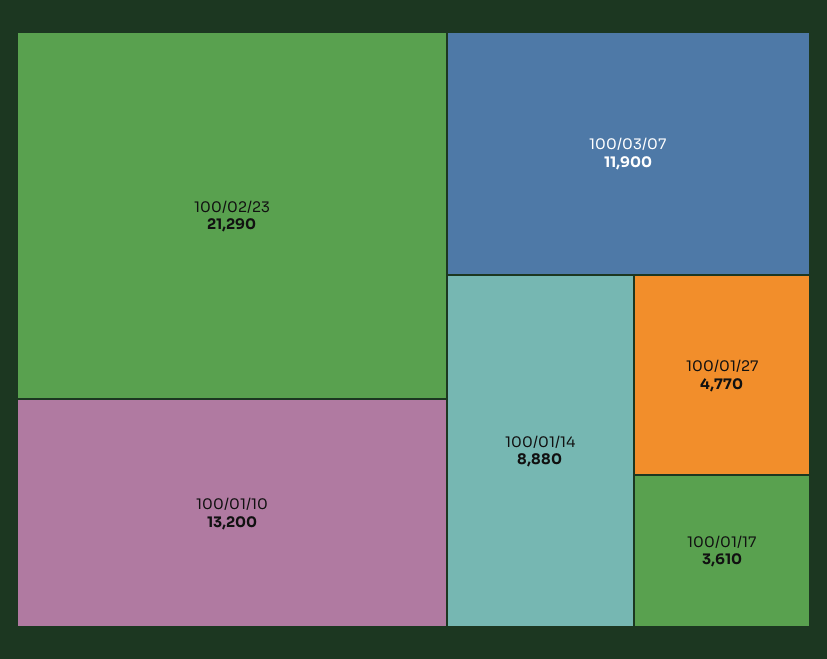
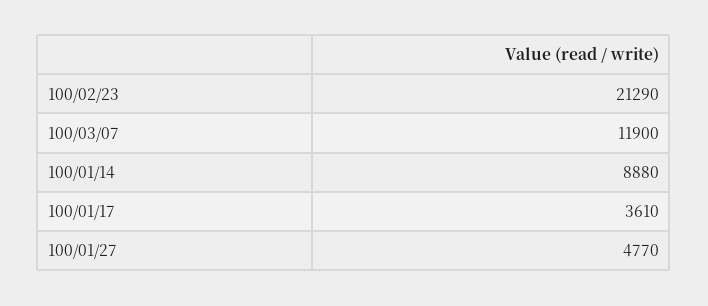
100/01/10: 13200 -> none

